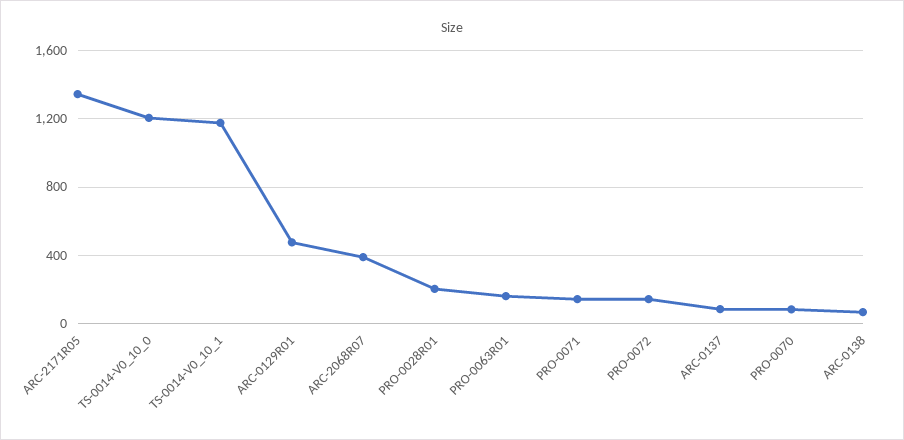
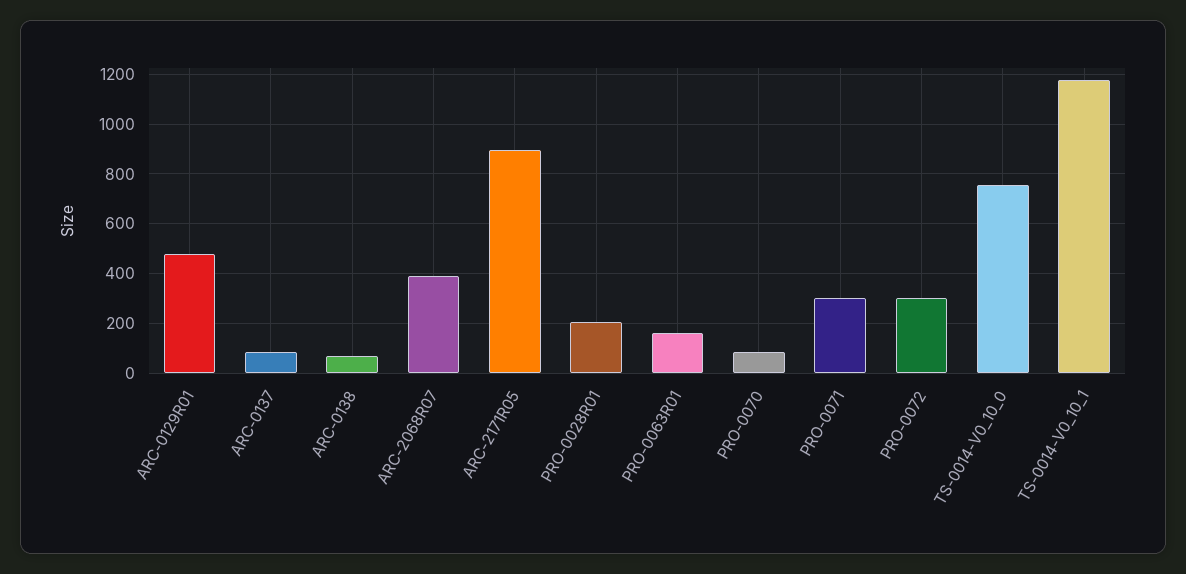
ARC-2171R05: 1350 -> 900
TS-0014-V0_10_0: 1200 -> 750
PRO-0071: 150 -> 300
PRO-0072: 150 -> 300

